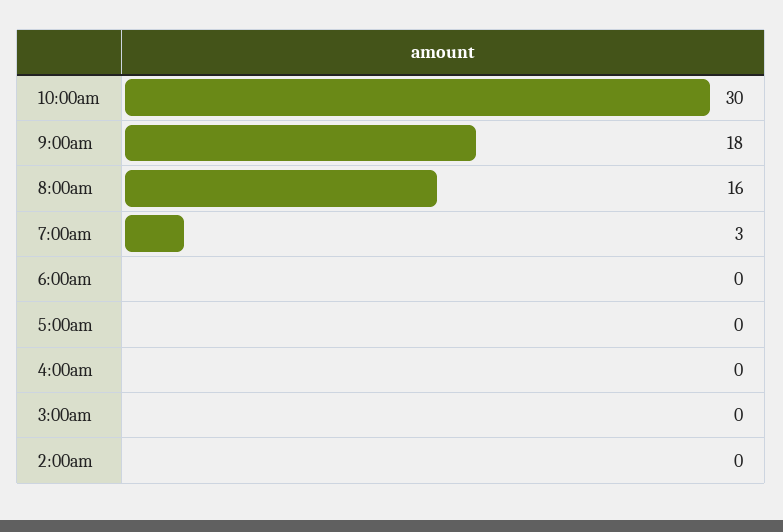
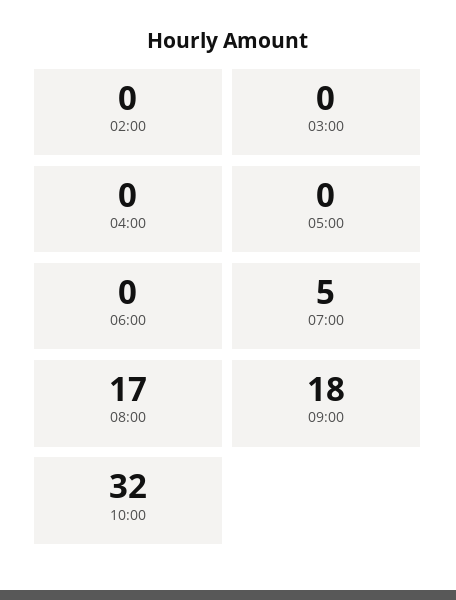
10:00am: 30 -> 32
8:00am: 16 -> 17
7:00am: 3 -> 5

